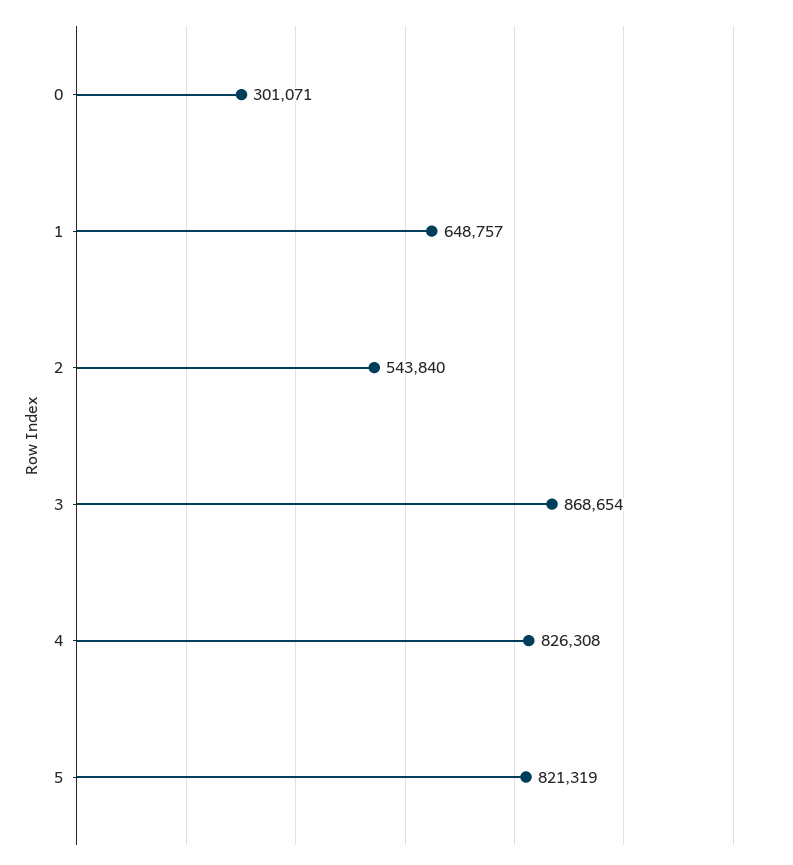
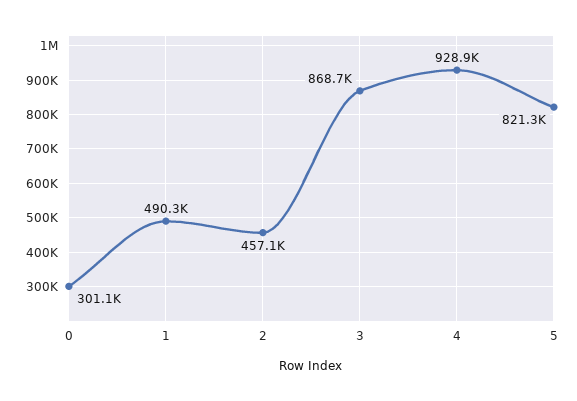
1: 648757 -> 490300
2: 543840 -> 457100
4: 826308 -> 928900

